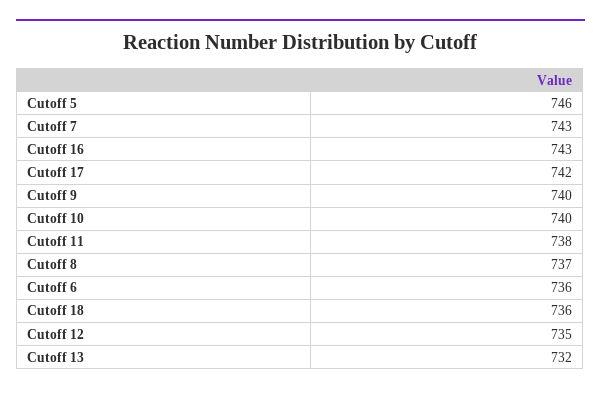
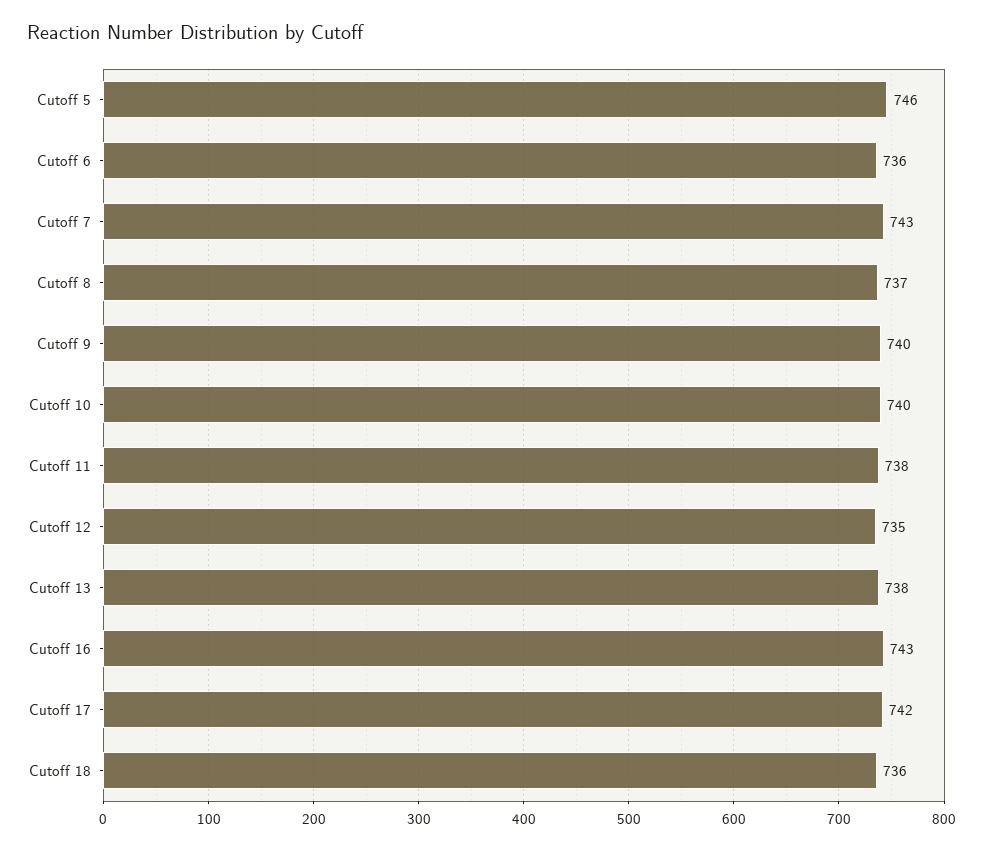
Cutoff 13: 732 -> 738

